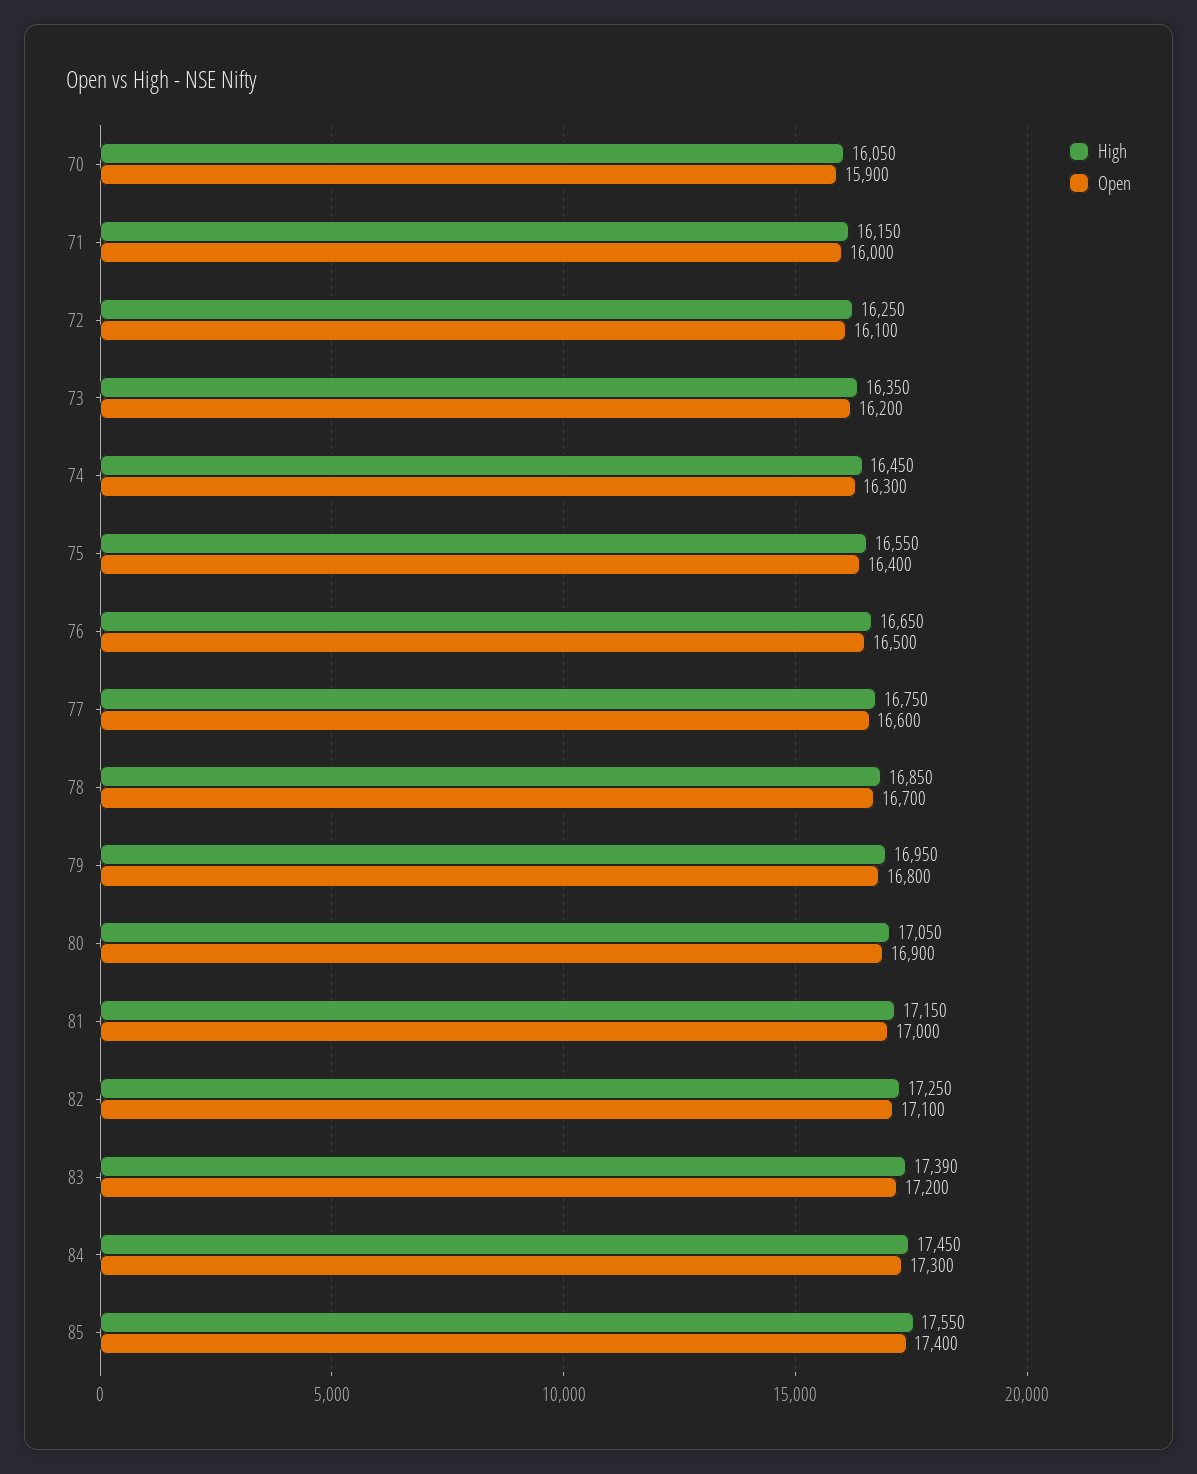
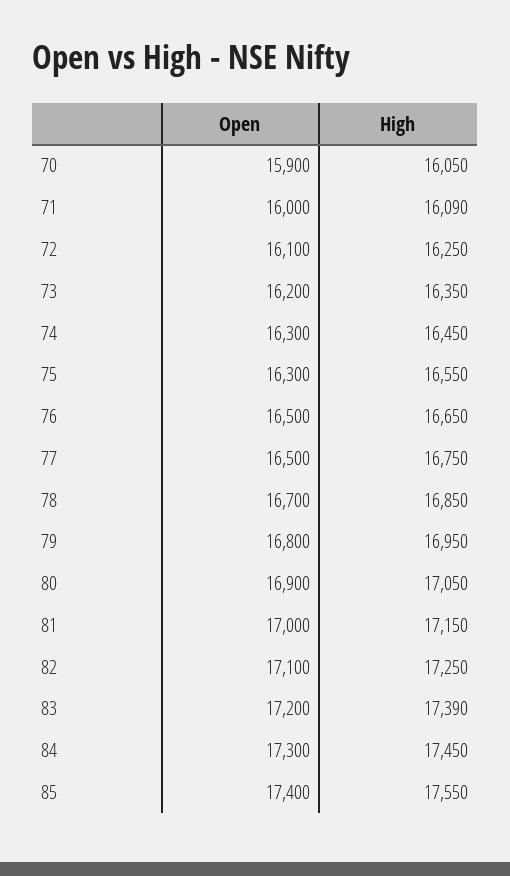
High, 71: 16150 -> 16090
Open, 75: 16400 -> 16300
Open, 77: 16600 -> 16500

